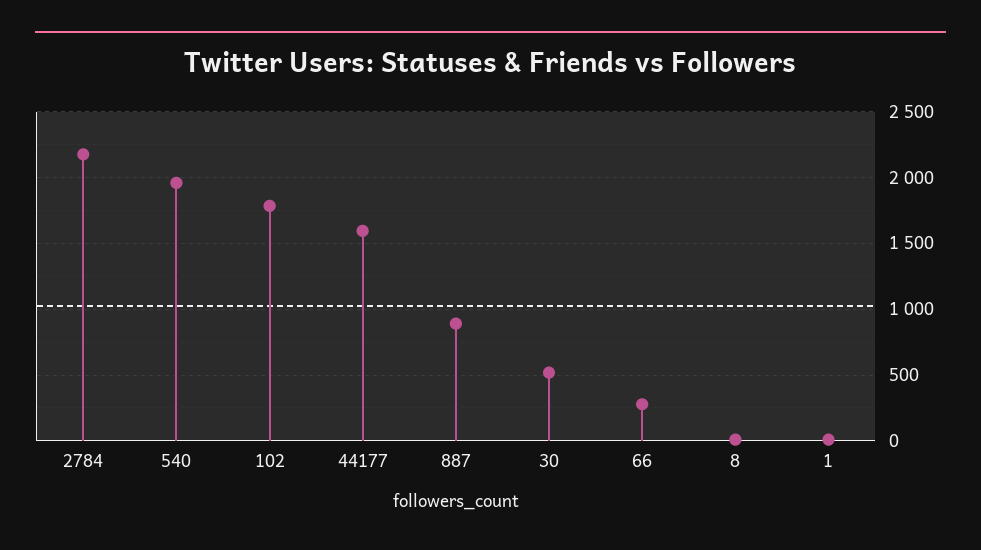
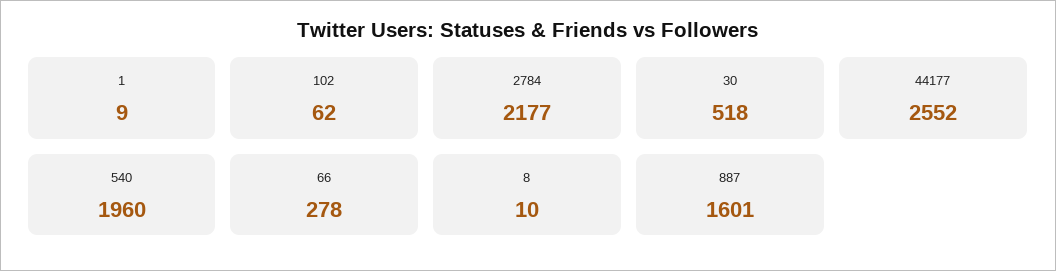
102: 1800 -> 62
44177: 1600 -> 2552
887: 900 -> 1601

